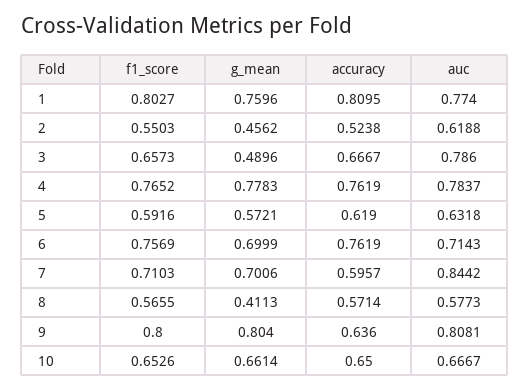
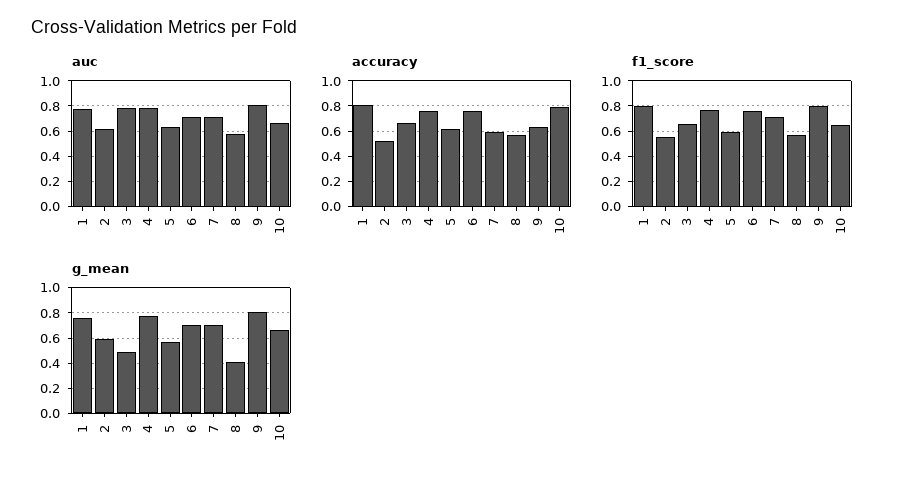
g_mean, 2: 0.4562 -> 0.6
auc, 7: 0.8442 -> 0.7
accuracy, 10: 0.65 -> 0.8

